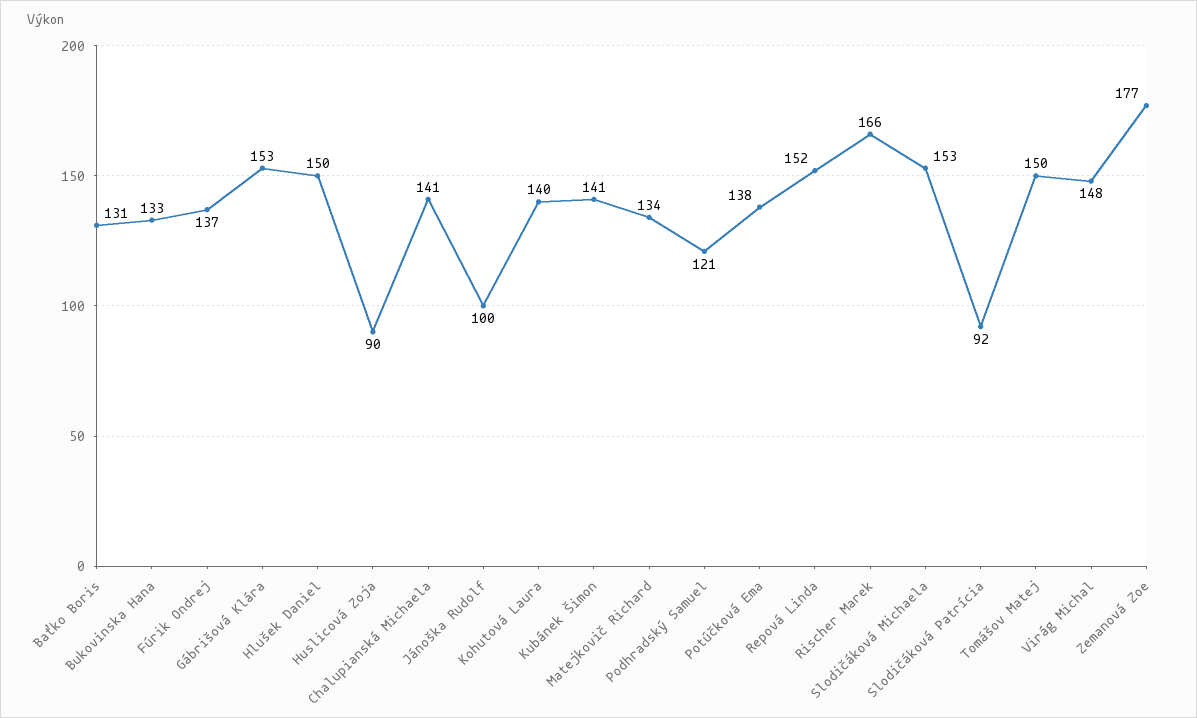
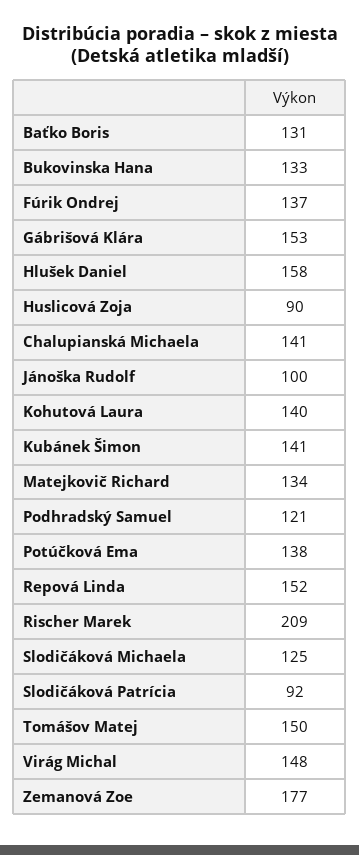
Hlušek Daniel: 150 -> 158
Rischer Marek: 166 -> 209
Slodičáková Michaela: 153 -> 125

